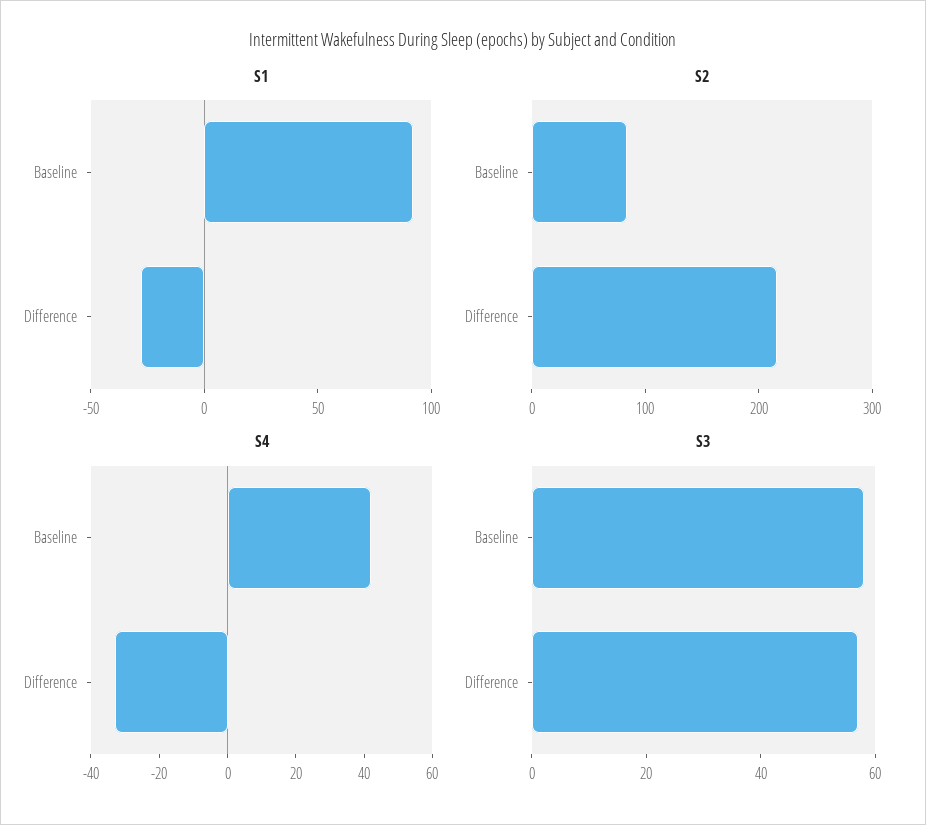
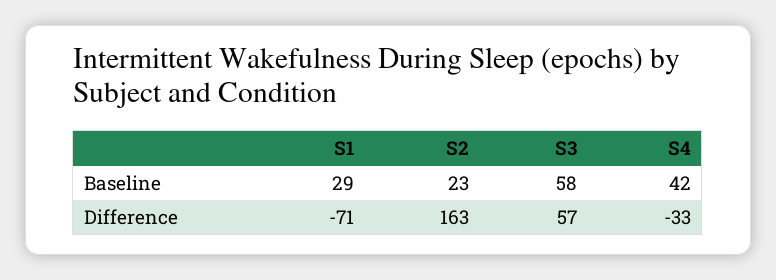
S1, Baseline: 90 -> 29
S1, Difference: -30 -> -71
S2, Baseline: 80 -> 23
S2, Difference: 220 -> 163

